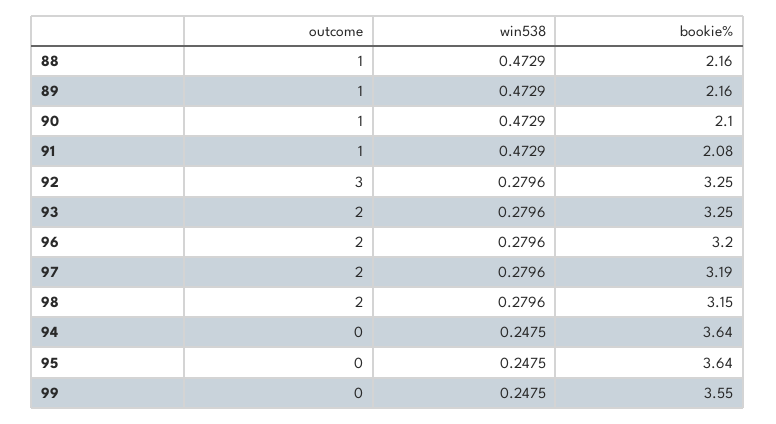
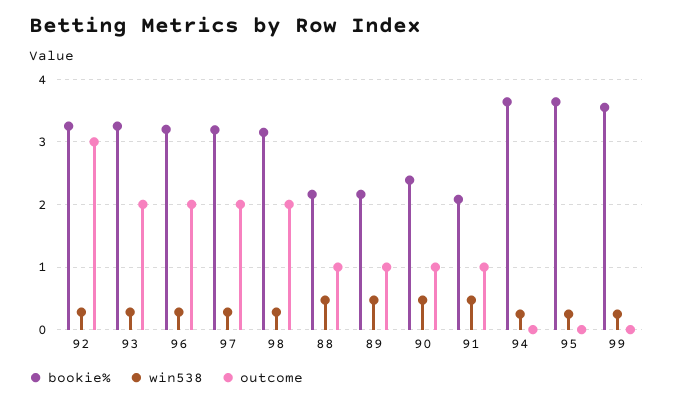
bookie%, 90: 2.1 -> 2.4

